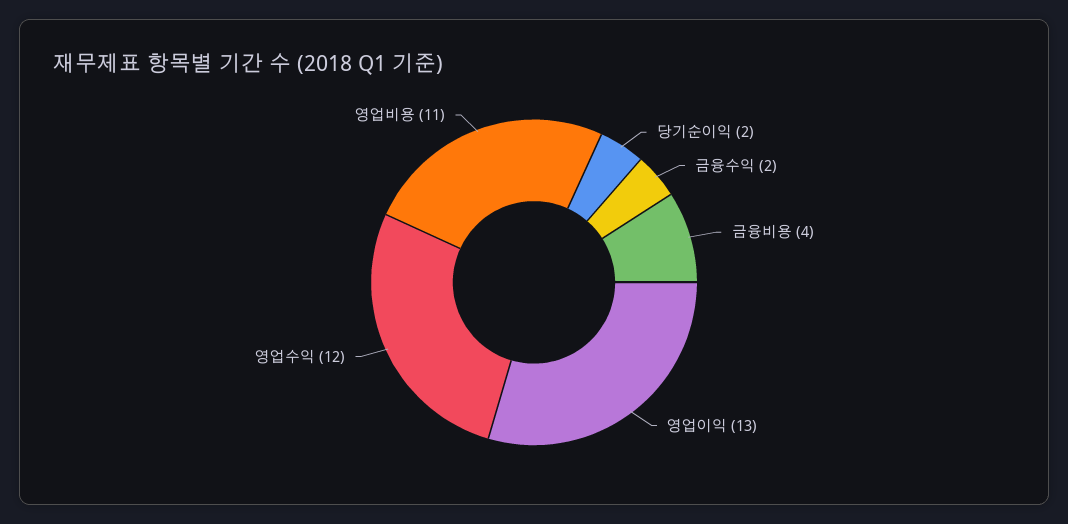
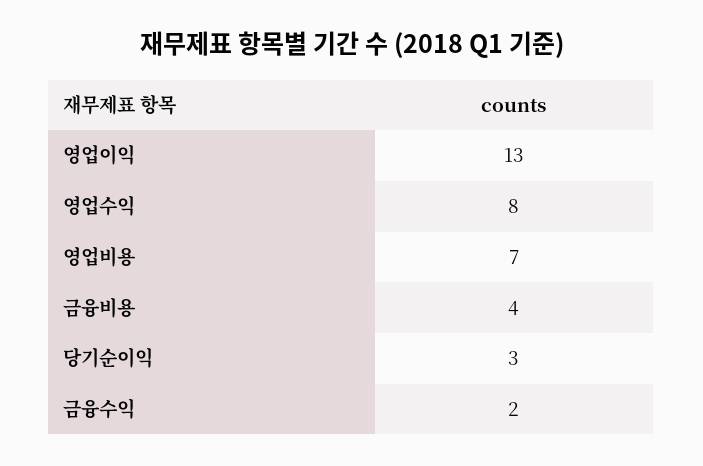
당기순이익: 2 -> 3
영업수익: 12 -> 8
영업비용: 11 -> 7

